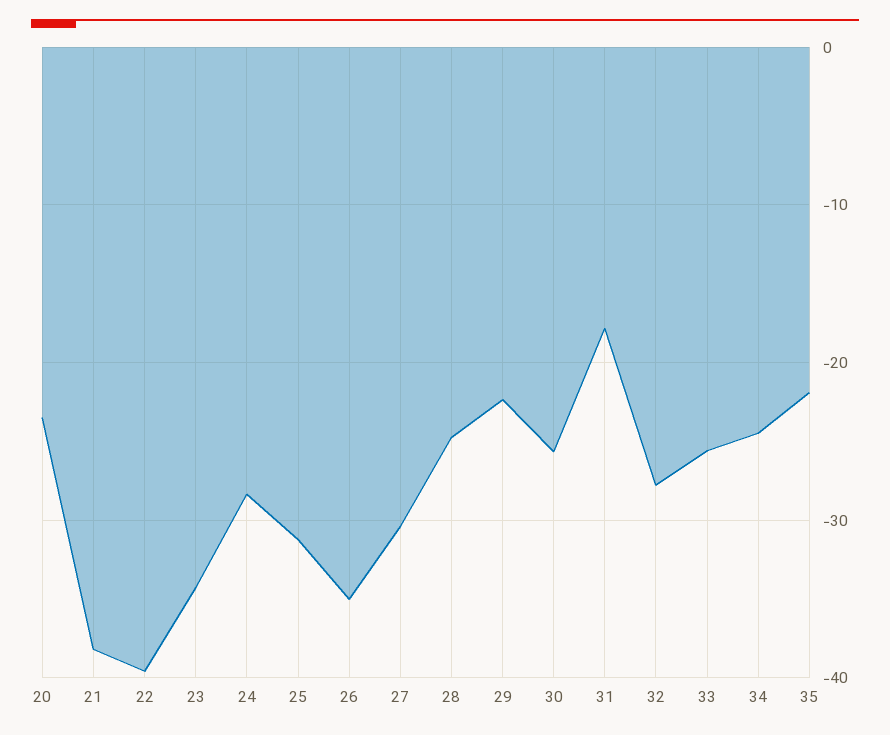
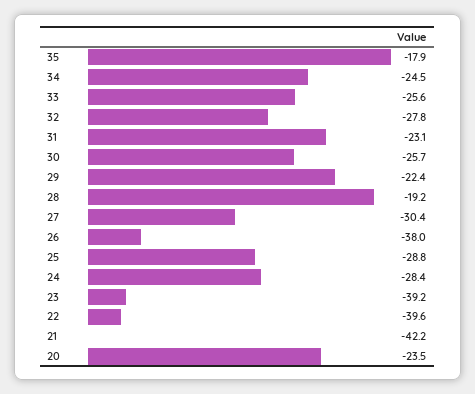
21: -38 -> -42.2
23: -34 -> -39.2
25: -31 -> -28.8
26: -35 -> -38
28: -25 -> -19.2
31: -18 -> -23.1
35: -22 -> -17.9

